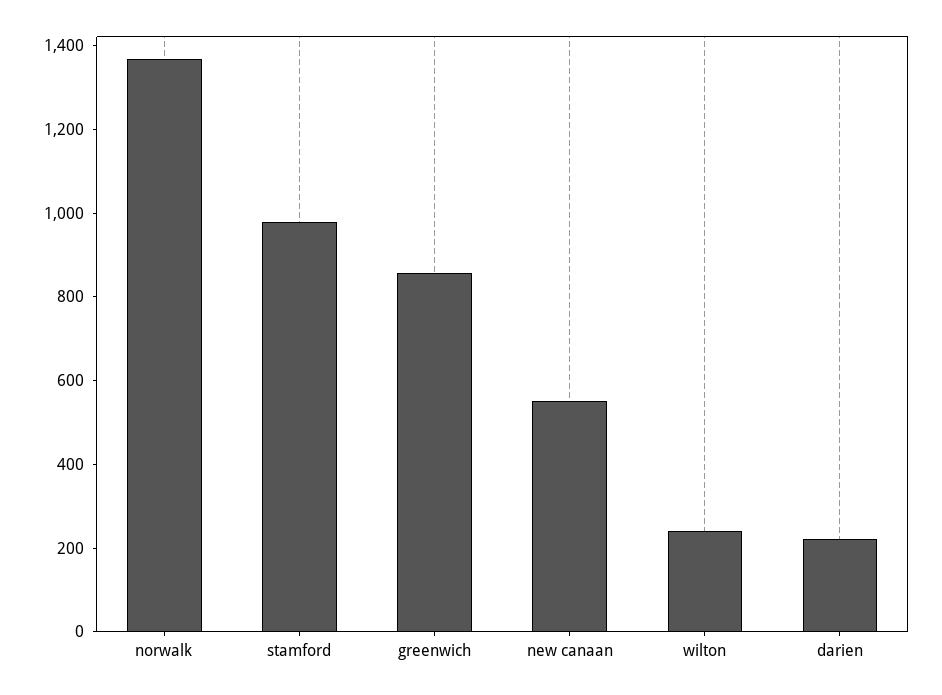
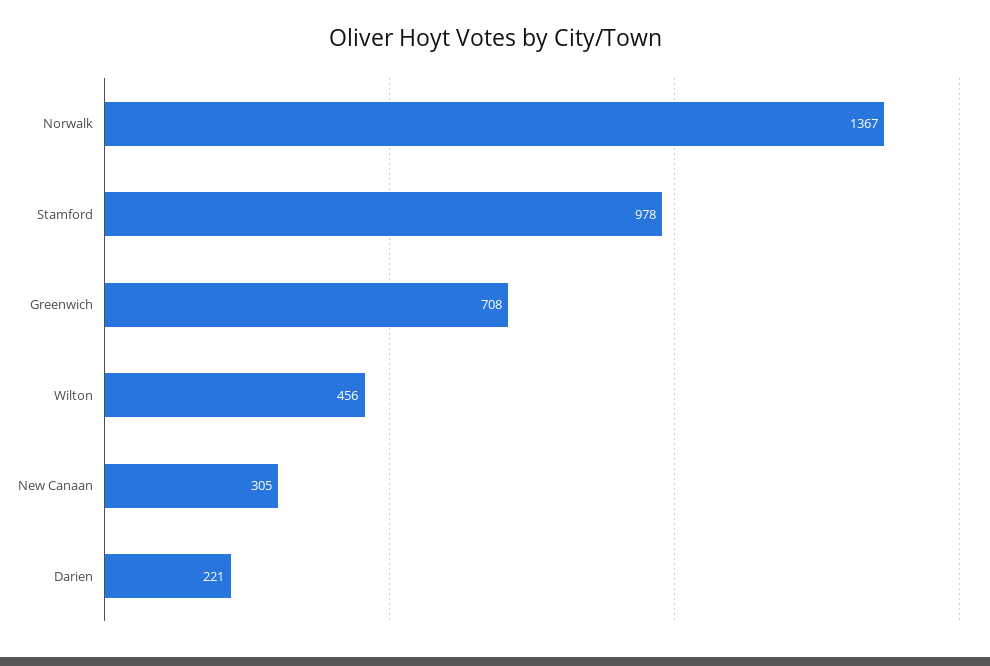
greenwich: 850 -> 708
new canaan: 550 -> 305
wilton: 250 -> 456

